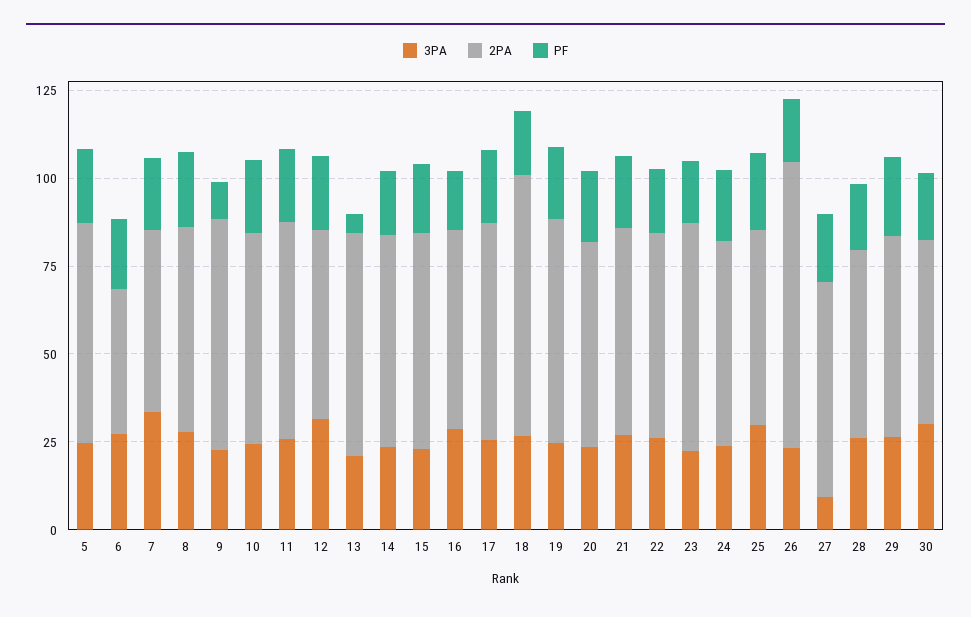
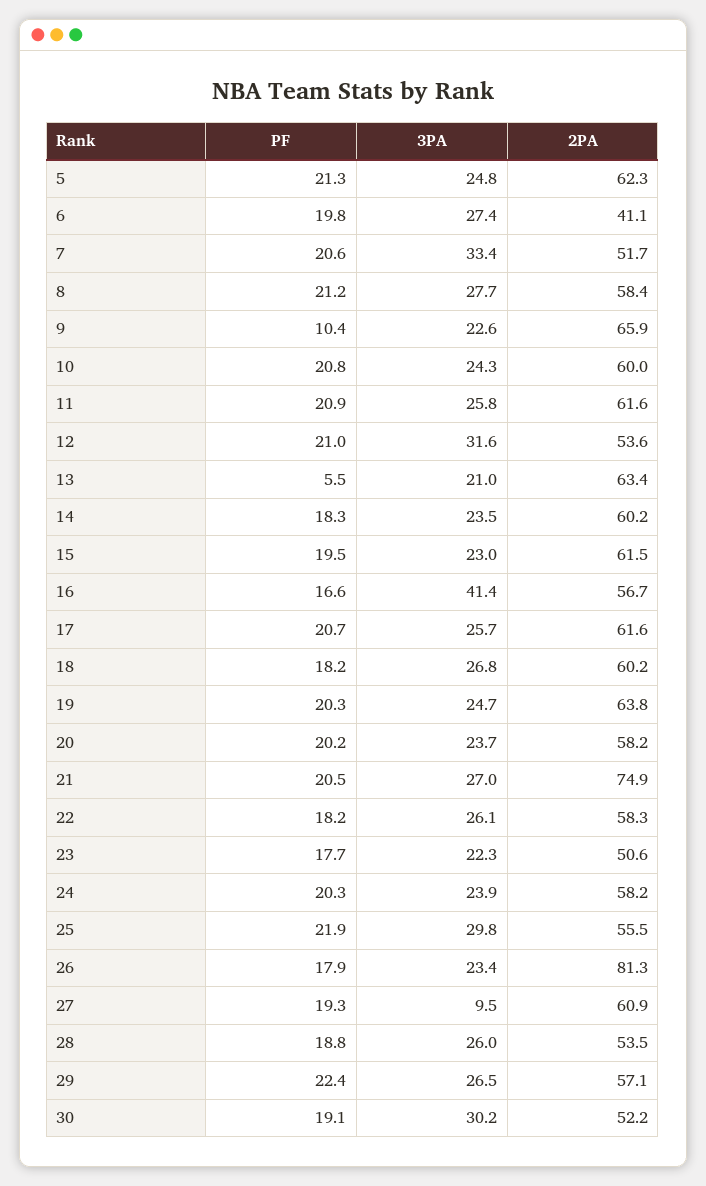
3PA, 16: 30 -> 41.4
2PA, 18: 75 -> 60.2
2PA, 21: 60 -> 74.9
2PA, 23: 65 -> 50.6

